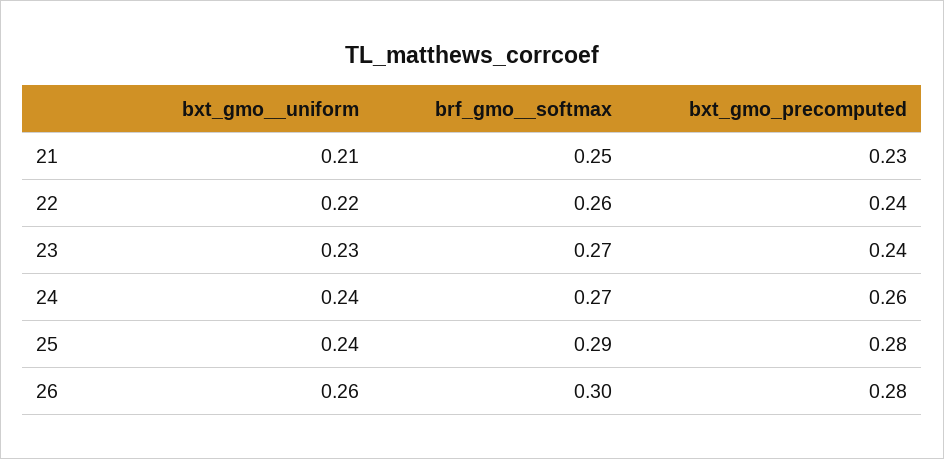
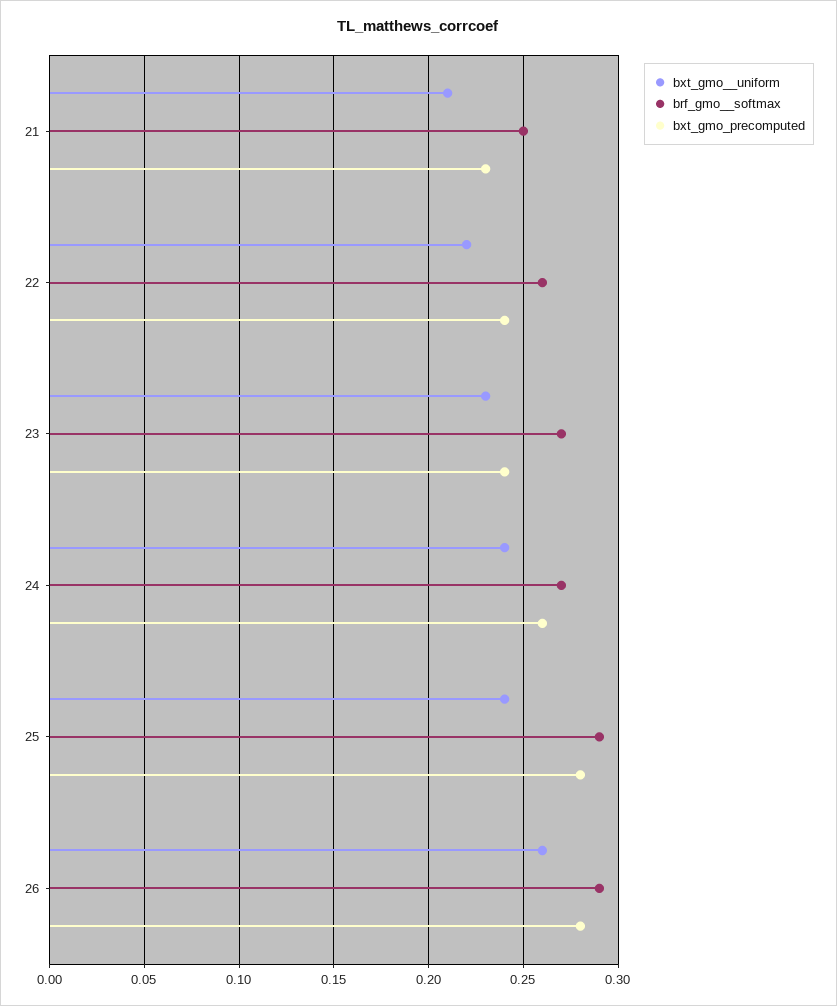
brf_gmo__softmax, 26: 0.3 -> 0.29

